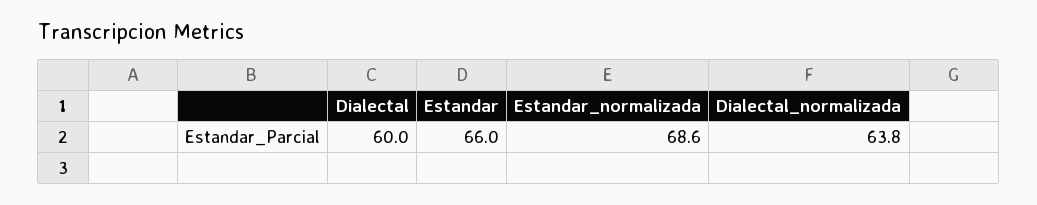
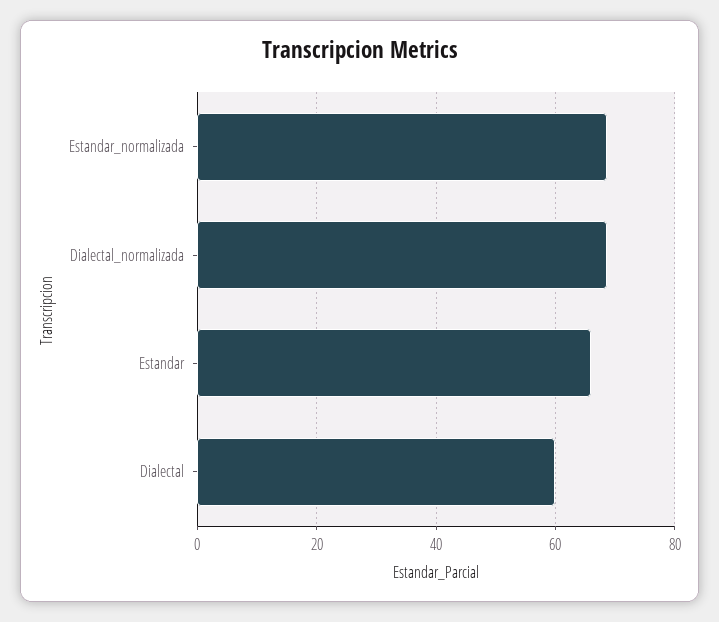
Dialectal_normalizada: 63.8 -> 68

